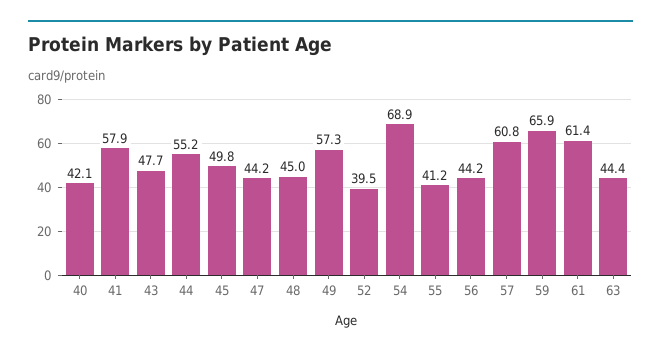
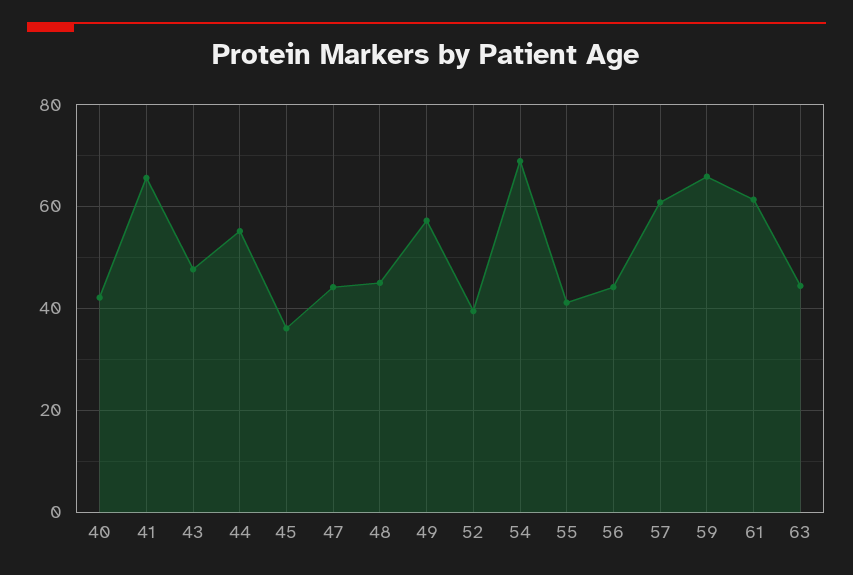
41: 57.9 -> 66
45: 49.8 -> 36

